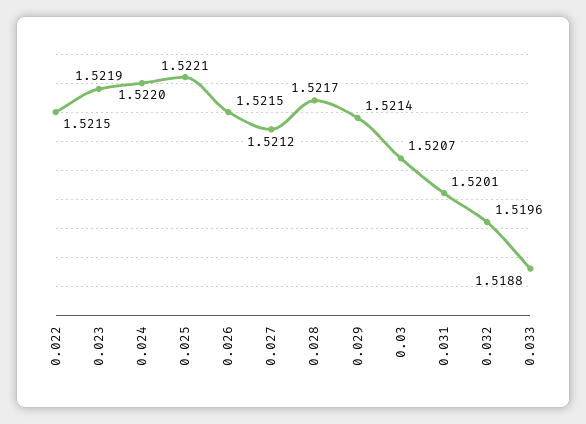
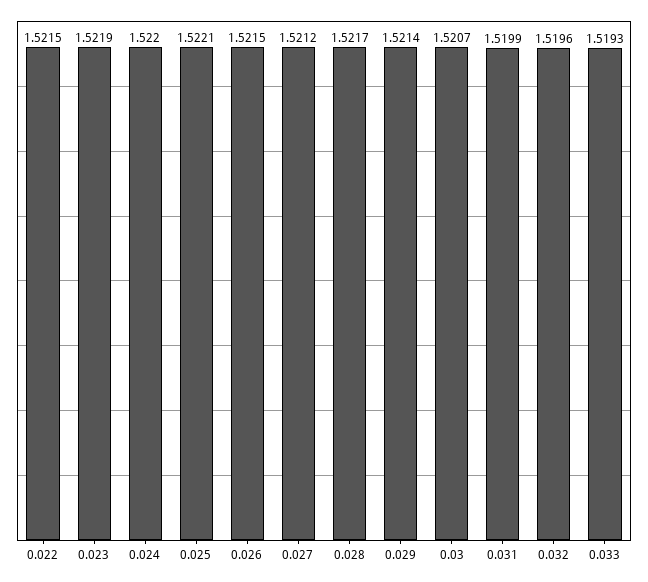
0.031: 1.5201 -> 1.5199
0.033: 1.5188 -> 1.5193

